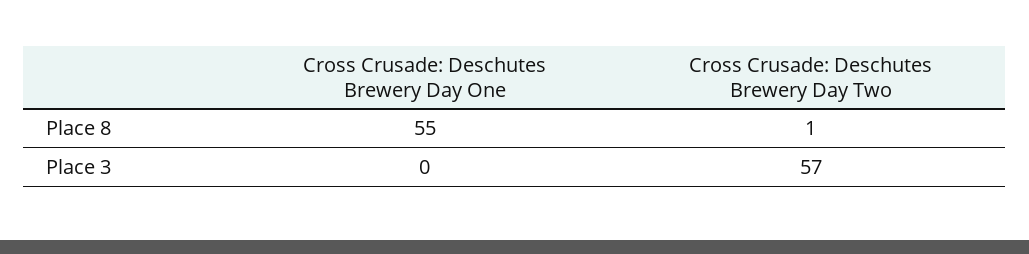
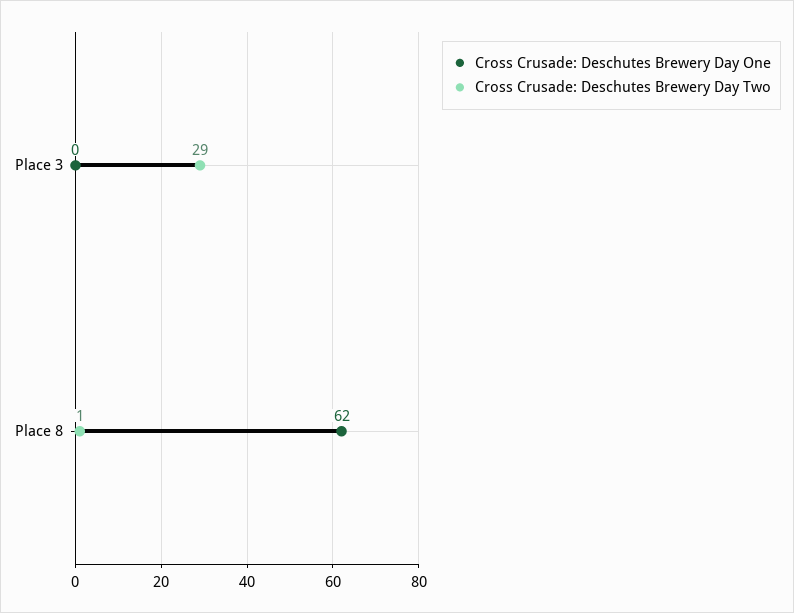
Cross Crusade: Deschutes Brewery Day One, Place 8: 55 -> 62
Cross Crusade: Deschutes Brewery Day Two, Place 3: 57 -> 29

